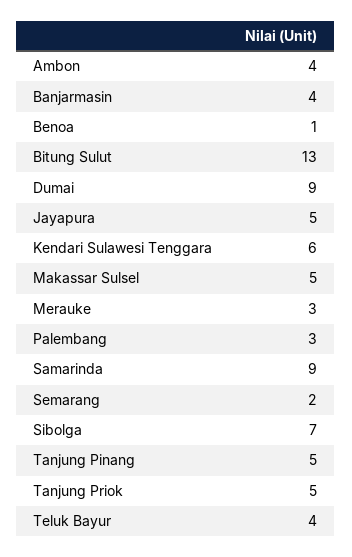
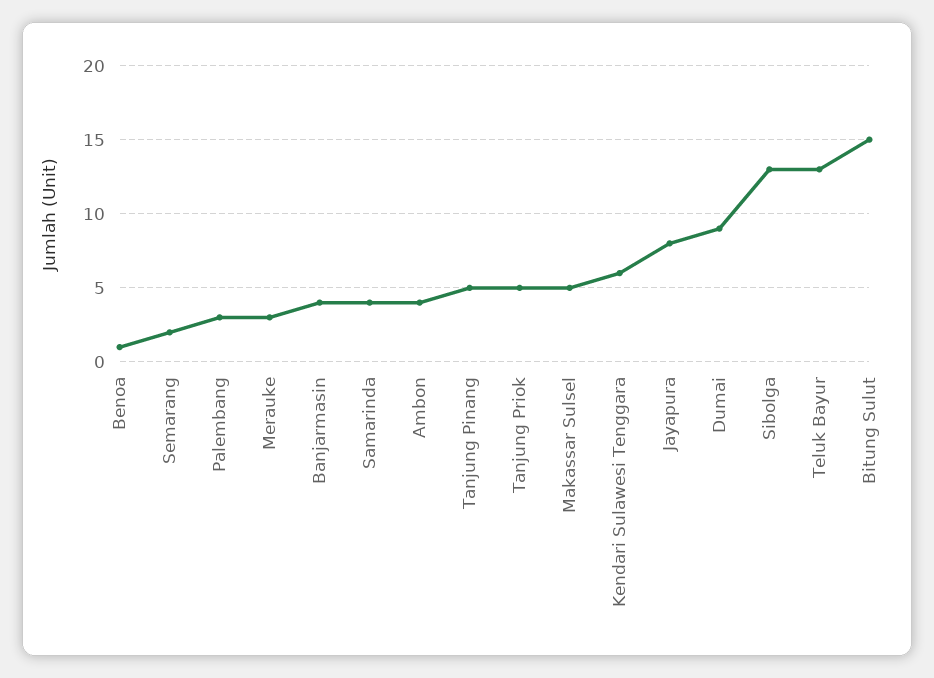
Bitung Sulut: 13 -> 15
Jayapura: 5 -> 8
Samarinda: 9 -> 4
Sibolga: 7 -> 13
Teluk Bayur: 4 -> 13

